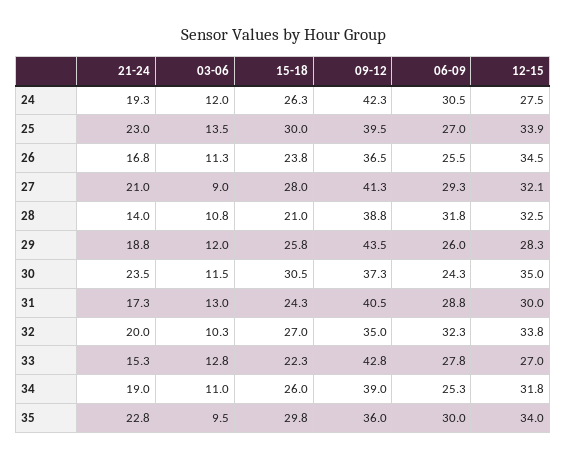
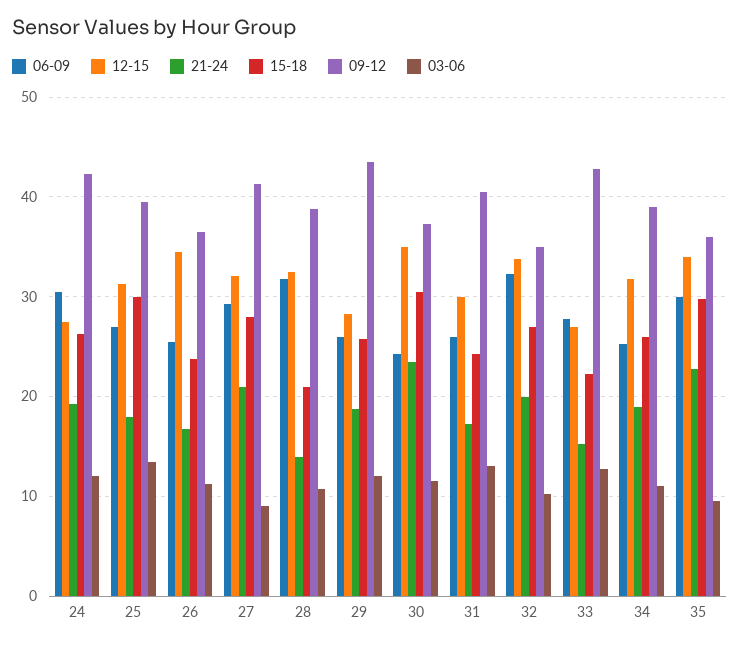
21-24, 25: 23 -> 18
12-15, 25: 33.9 -> 31
06-09, 31: 28.8 -> 26

